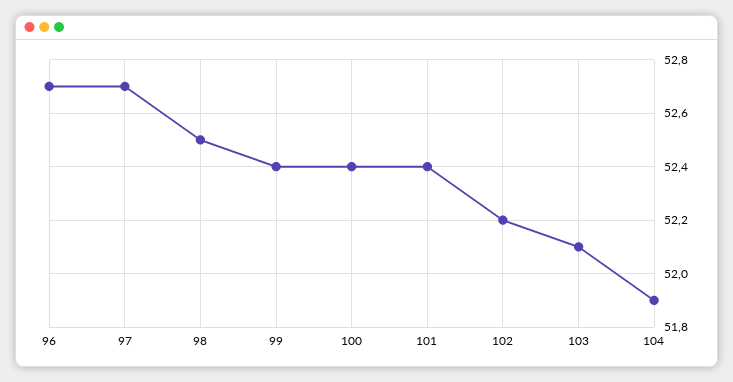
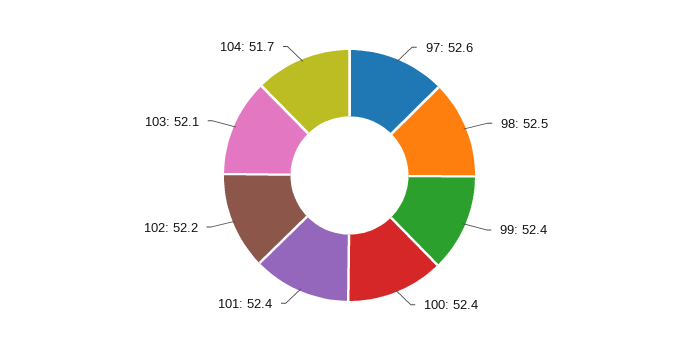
96: 52.7 -> none
97: 52.7 -> 52.6
104: 51.9 -> 51.7

